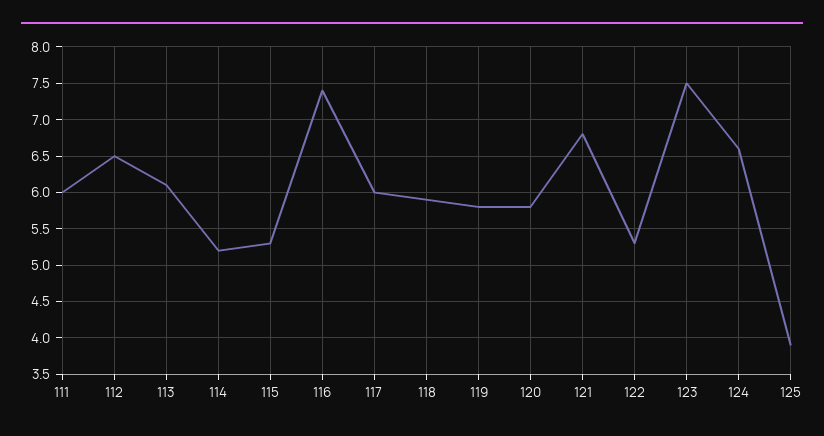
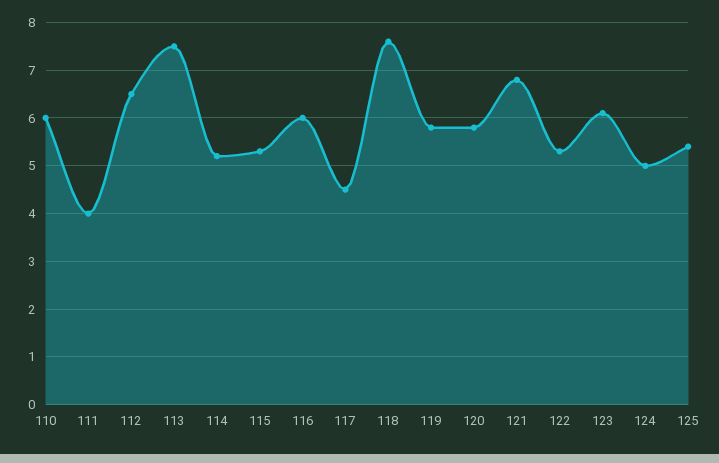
111: 6 -> 4
113: 6.1 -> 7.5
116: 7.4 -> 6
117: 6 -> 4.5
118: 5.9 -> 7.5
123: 7.5 -> 6
124: 6.6 -> 5
125: 3.9 -> 5.5
110: none -> 6

